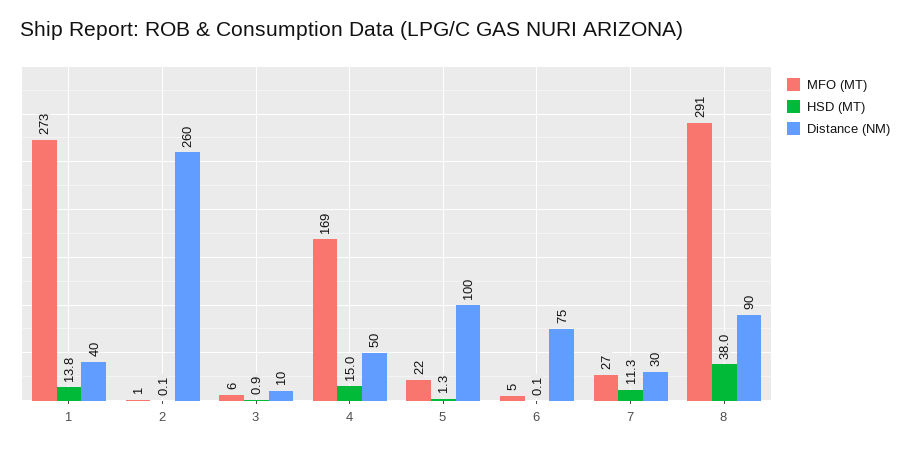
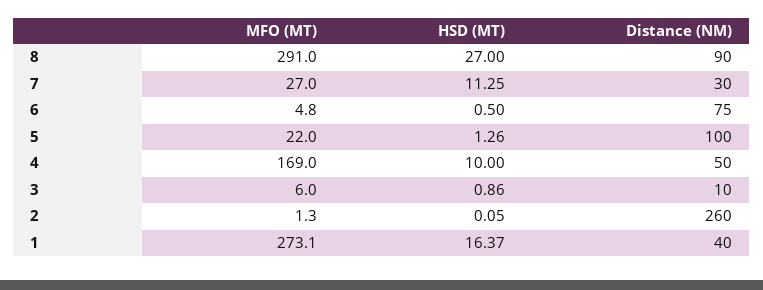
HSD (MT), 1: 13.8 -> 16.37
HSD (MT), 4: 15 -> 10
HSD (MT), 6: 0.1 -> 0.5
HSD (MT), 8: 38 -> 27

